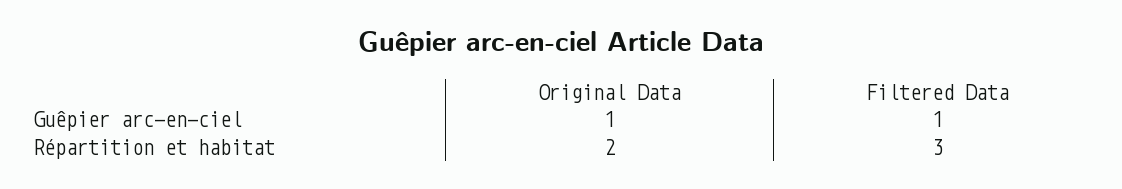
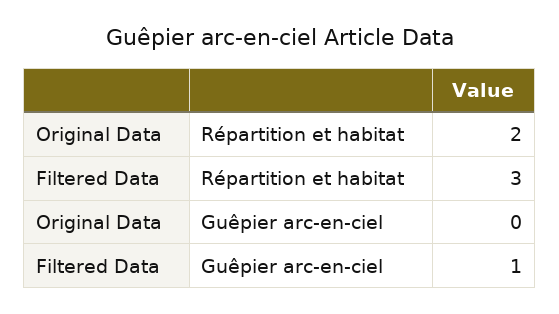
Original Data, Guêpier arc-en-ciel: 1 -> 0

